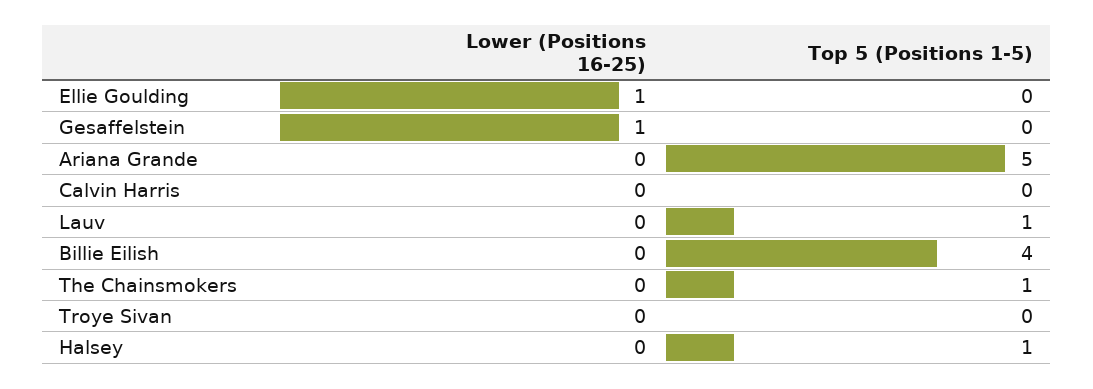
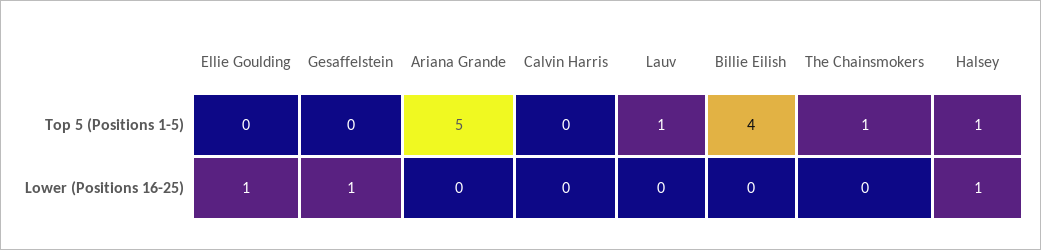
Lower (Positions 16-25), Troye Sivan: 0 -> none
Top 5 (Positions 1-5), Troye Sivan: 0 -> none
Lower (Positions 16-25), Halsey: 0 -> 1

